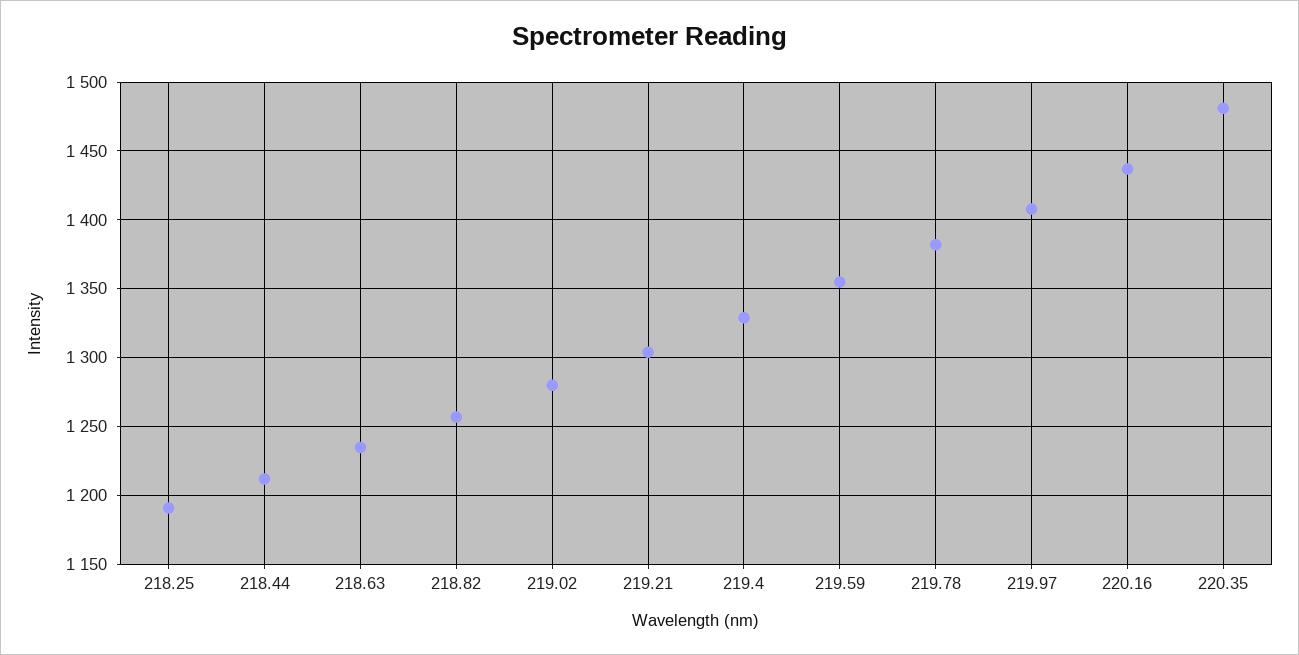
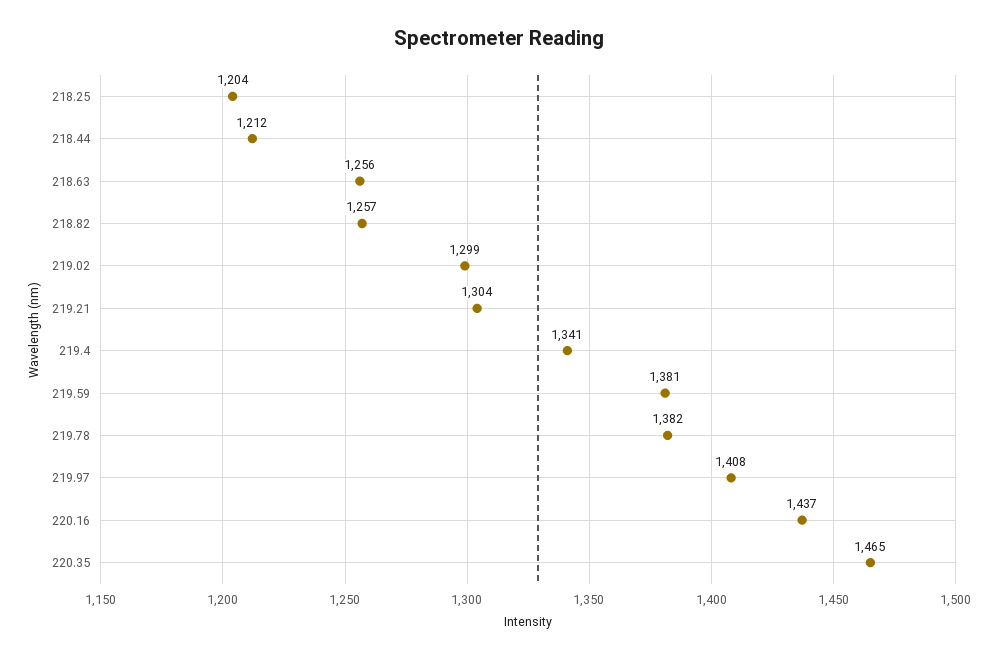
218.25: 1190 -> 1204
218.63: 1235 -> 1256
219.02: 1280 -> 1299
219.4: 1330 -> 1341
219.59: 1355 -> 1381
220.35: 1480 -> 1465

